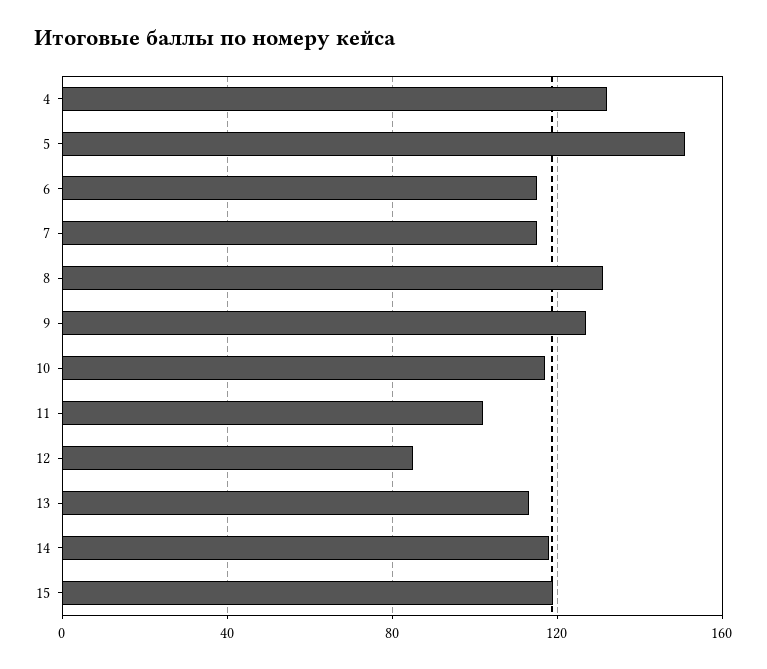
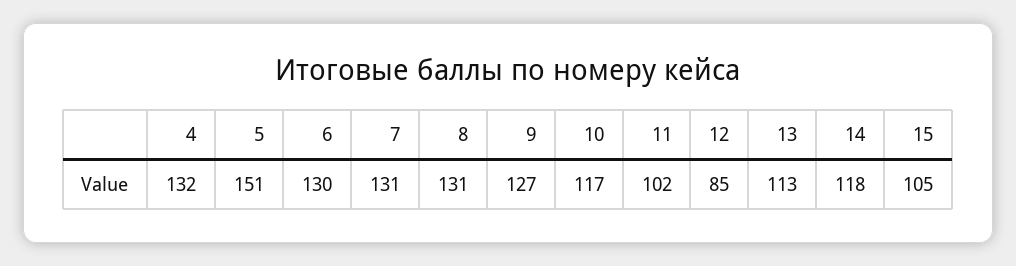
6: 115 -> 130
7: 115 -> 131
15: 120 -> 105

